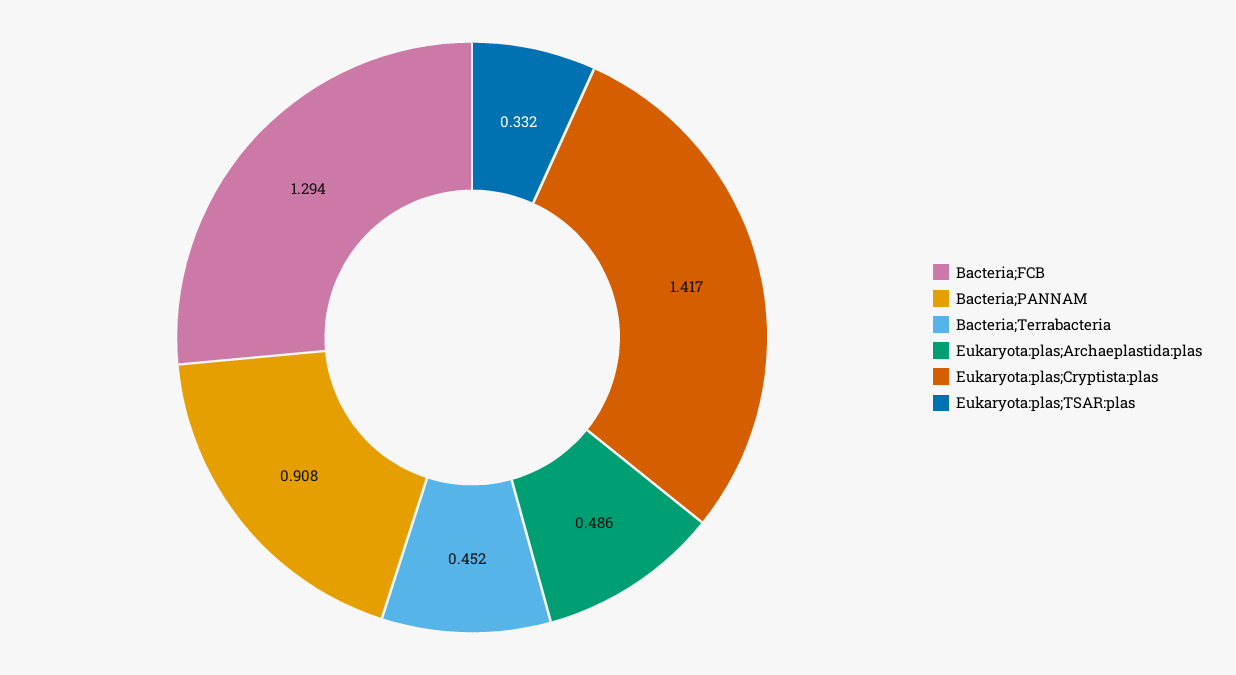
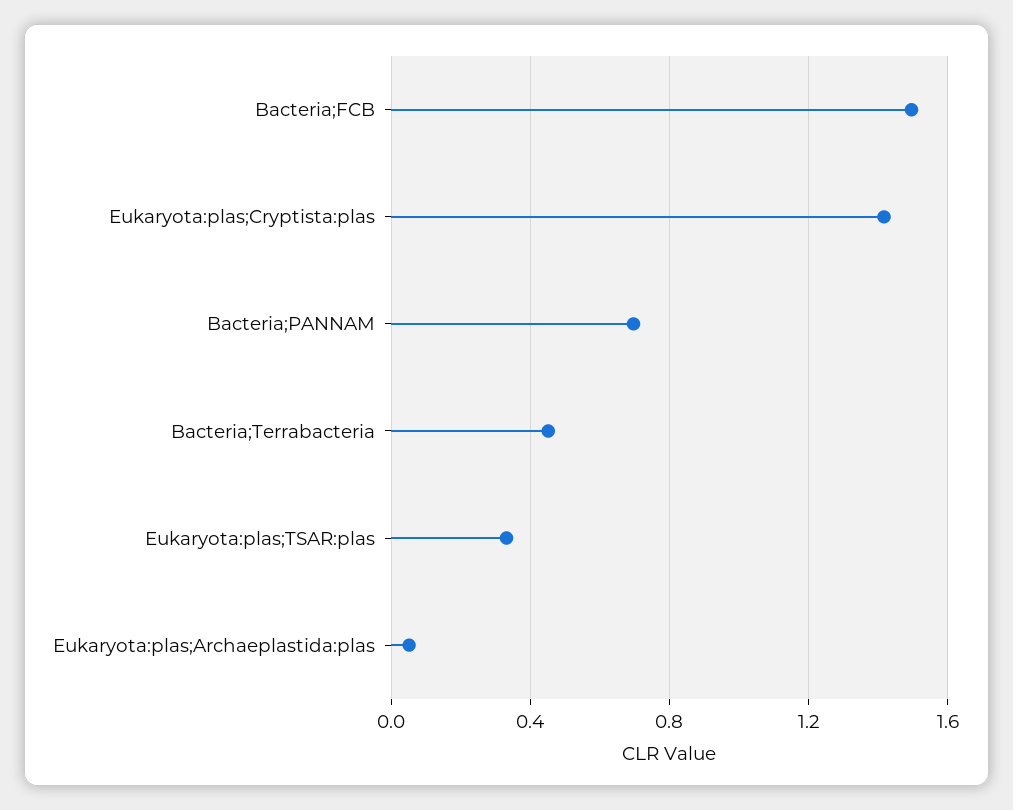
Bacteria;FCB: 1.294 -> 1.5
Bacteria;PANNAM: 0.908 -> 0.7
Eukaryota:plas;Archaeplastida:plas: 0.486 -> 0.05

